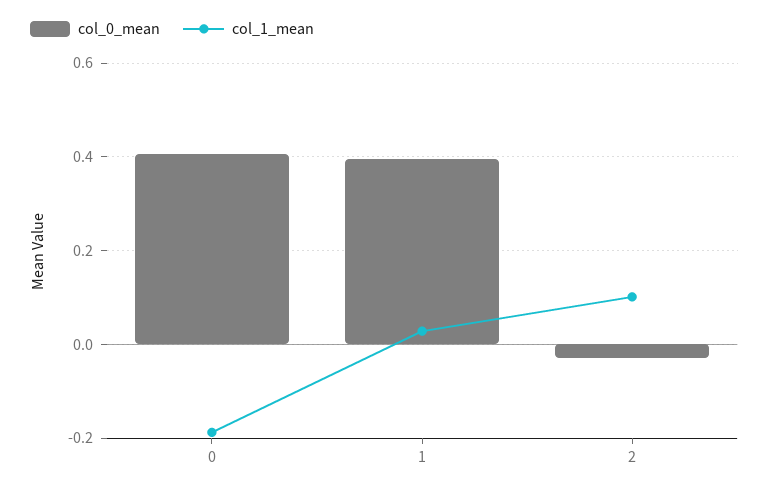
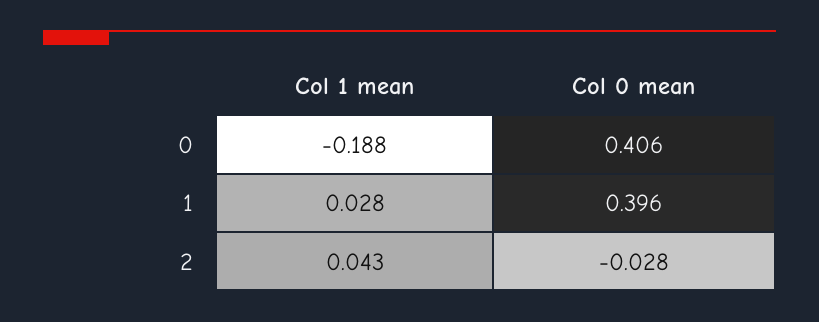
col_1_mean, 2: 0.1 -> 0.043

